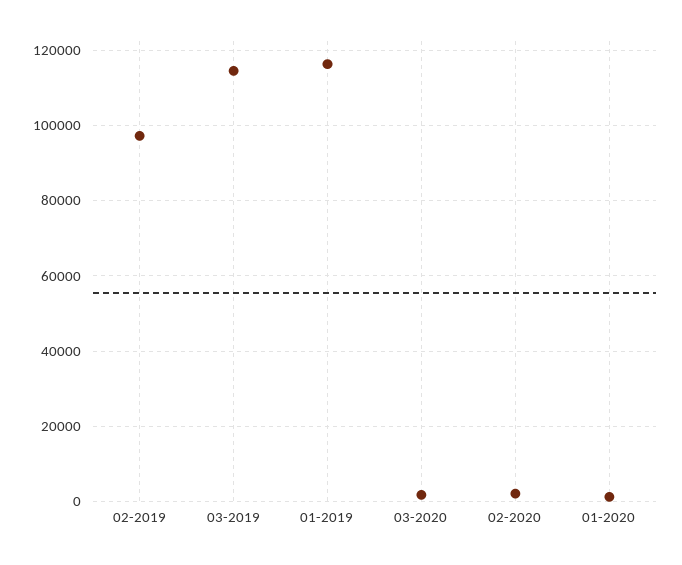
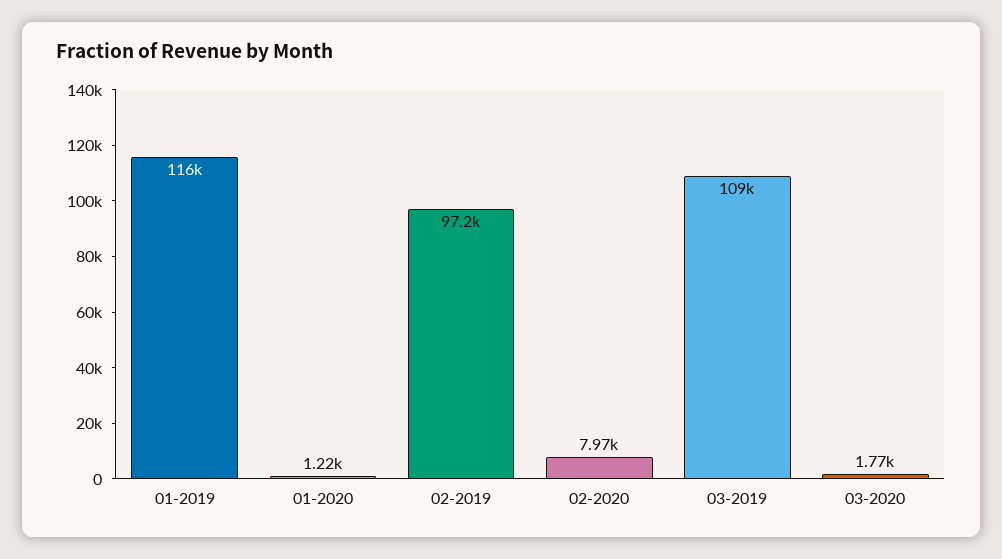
03-2019: 114000 -> 109000
02-2020: 2000 -> 7970

